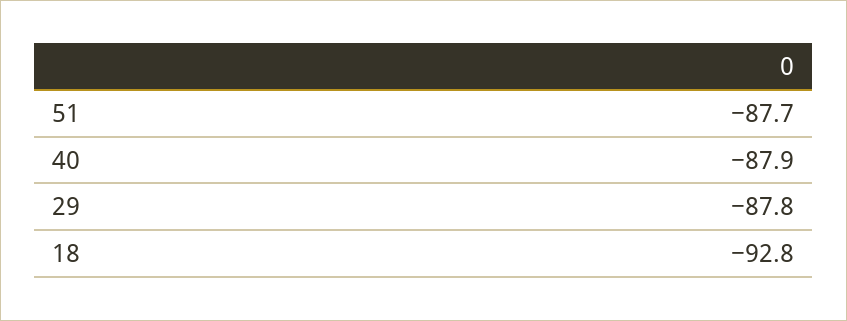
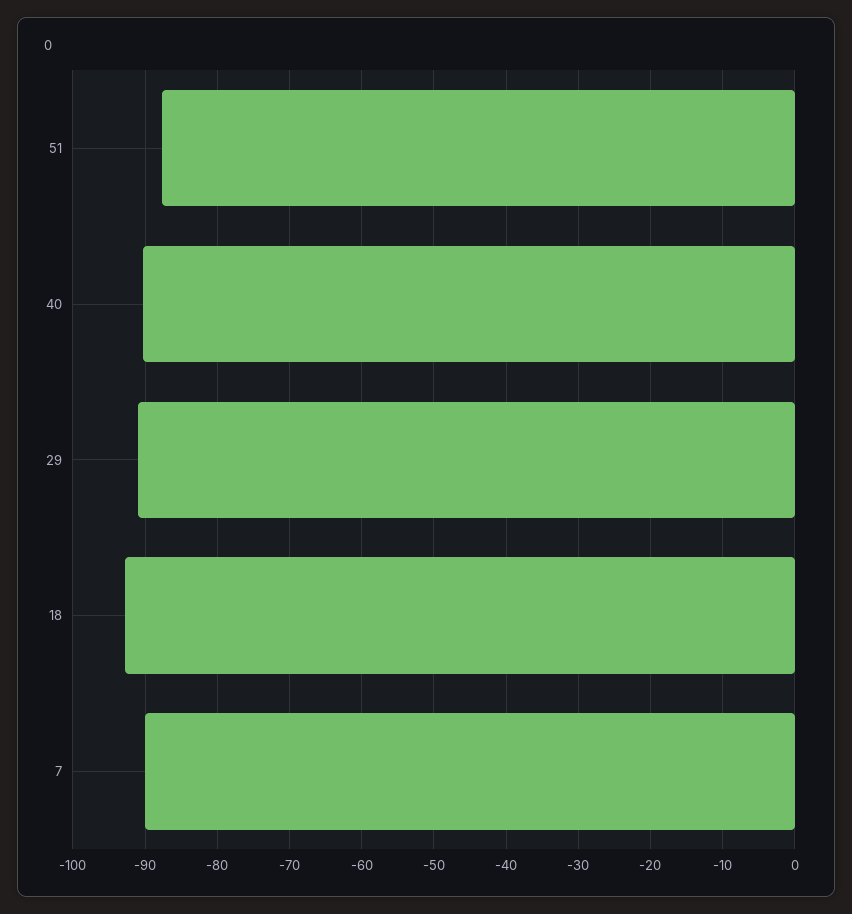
40: -87.9 -> -90
29: -87.8 -> -91
7: none -> -90

